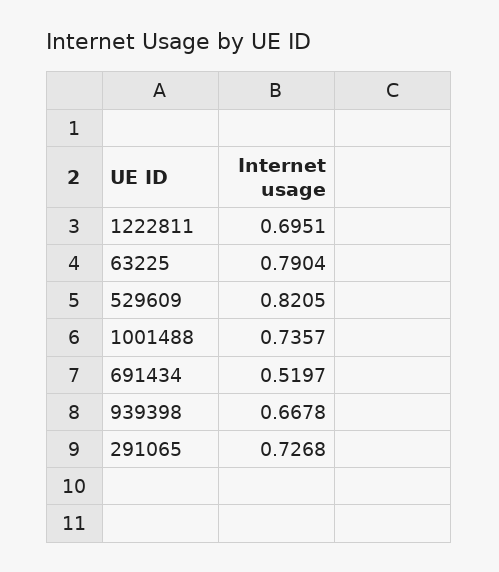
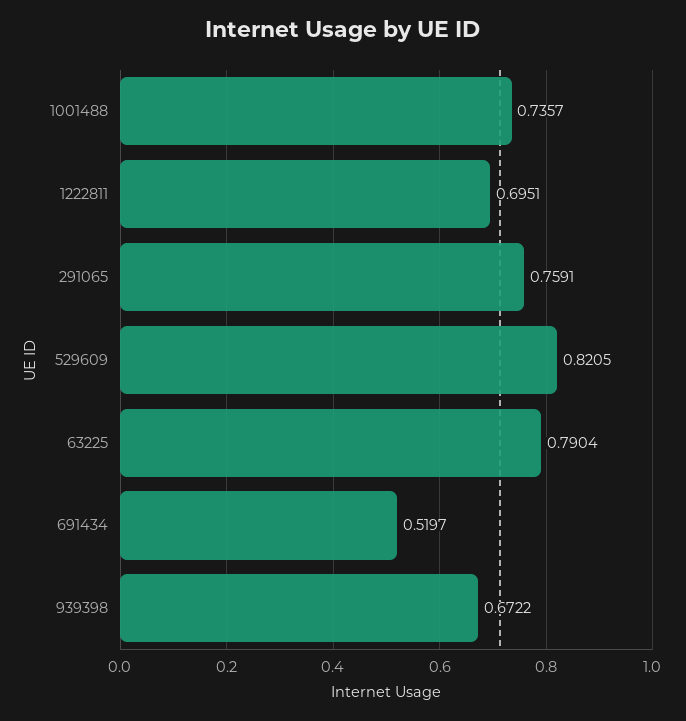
939398: 0.6678 -> 0.6722
291065: 0.7268 -> 0.7591

